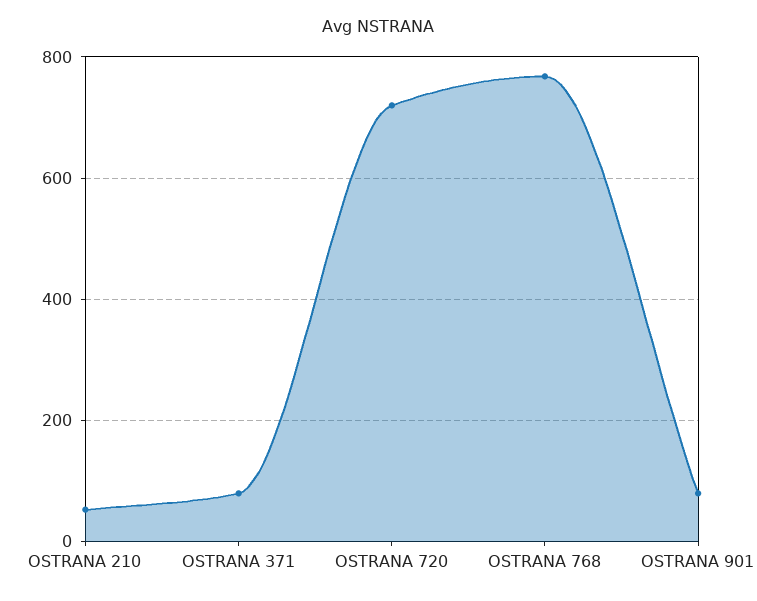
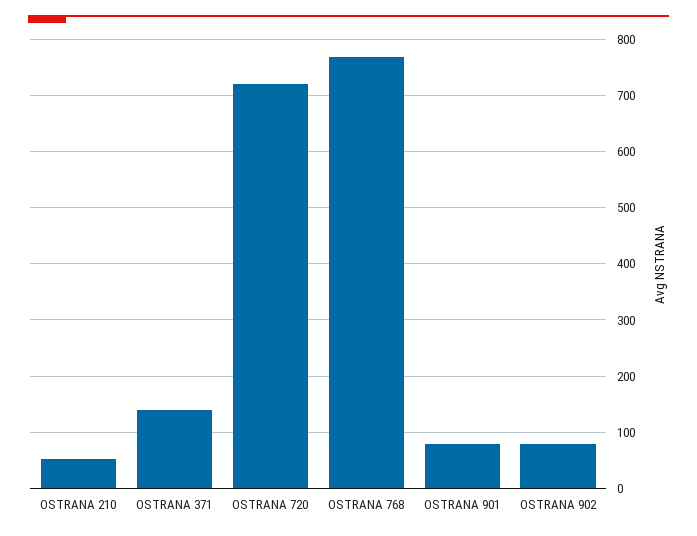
OSTRANA 371: 80 -> 140
OSTRANA 902: none -> 80

